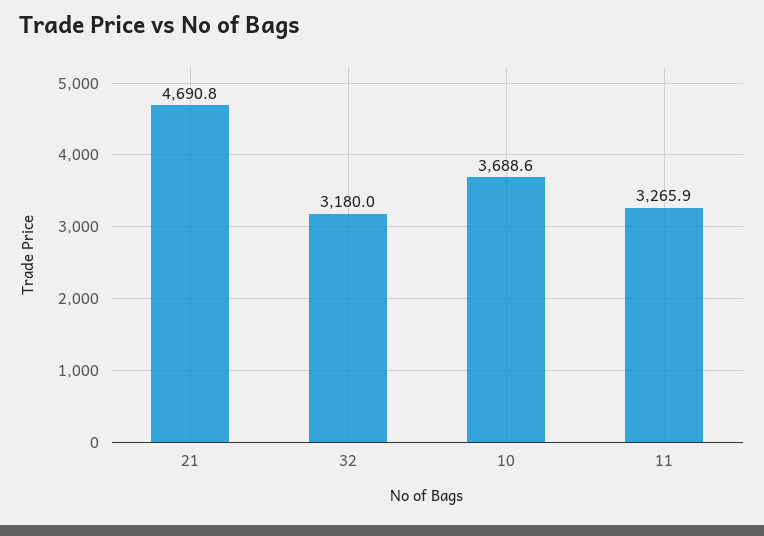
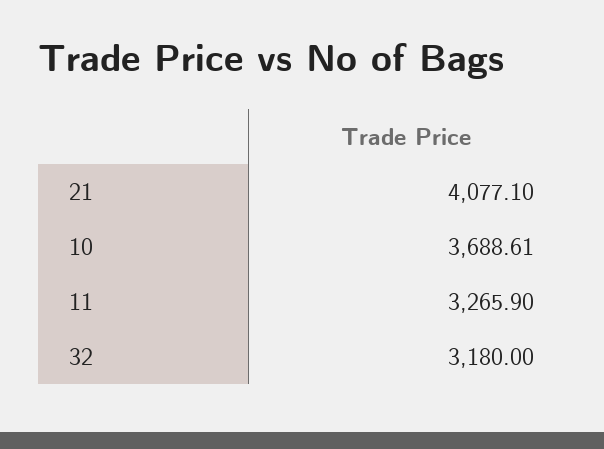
21: 4690.8 -> 4077.1

